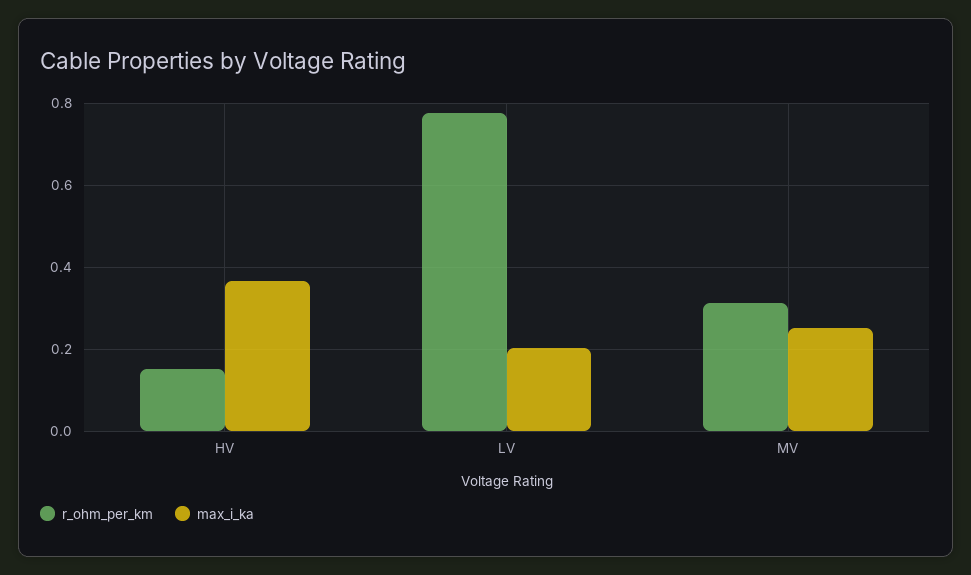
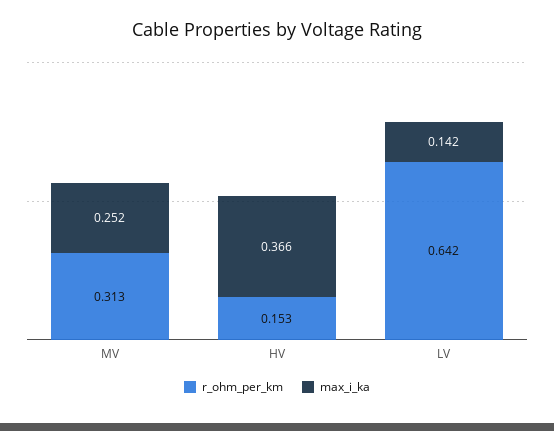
r_ohm_per_km, LV: 0.78 -> 0.642
max_i_ka, LV: 0.2 -> 0.142

